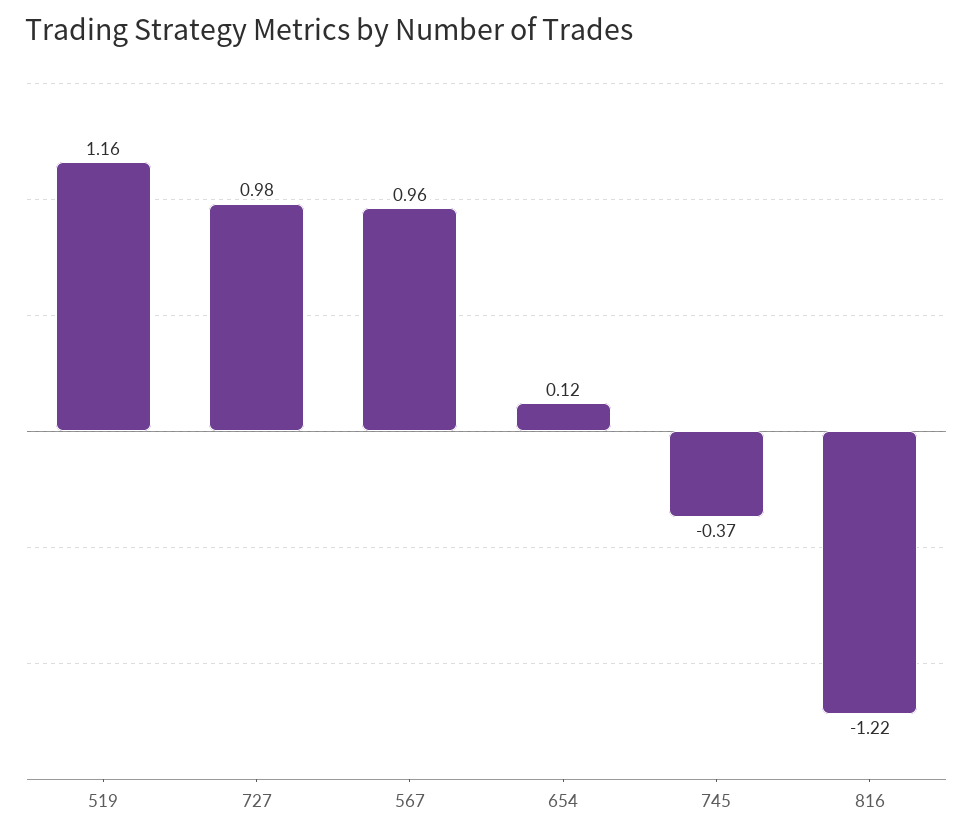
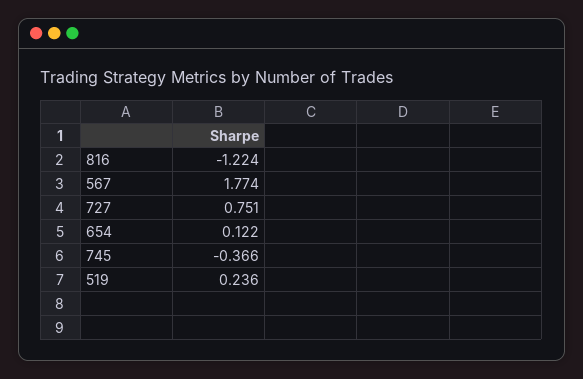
519: 1.16 -> 0.236
727: 0.98 -> 0.751
567: 0.96 -> 1.774

